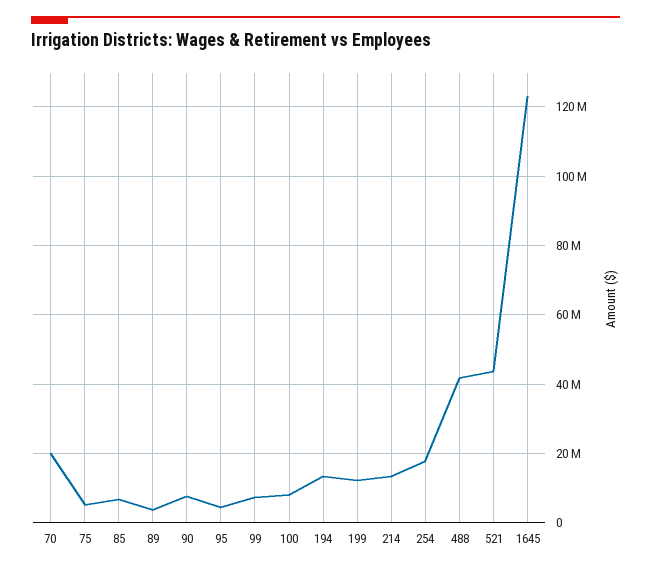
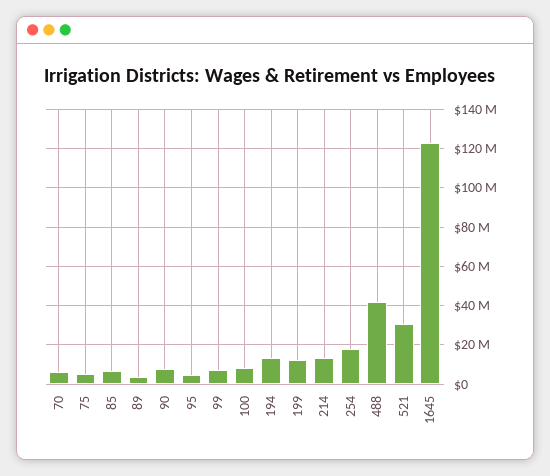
70: 20000000 -> 5000000
521: 44000000 -> 30000000

